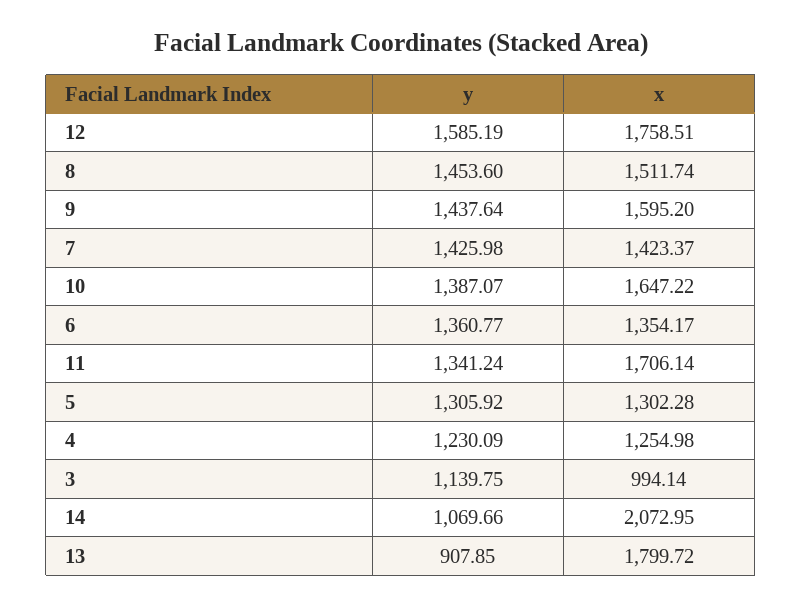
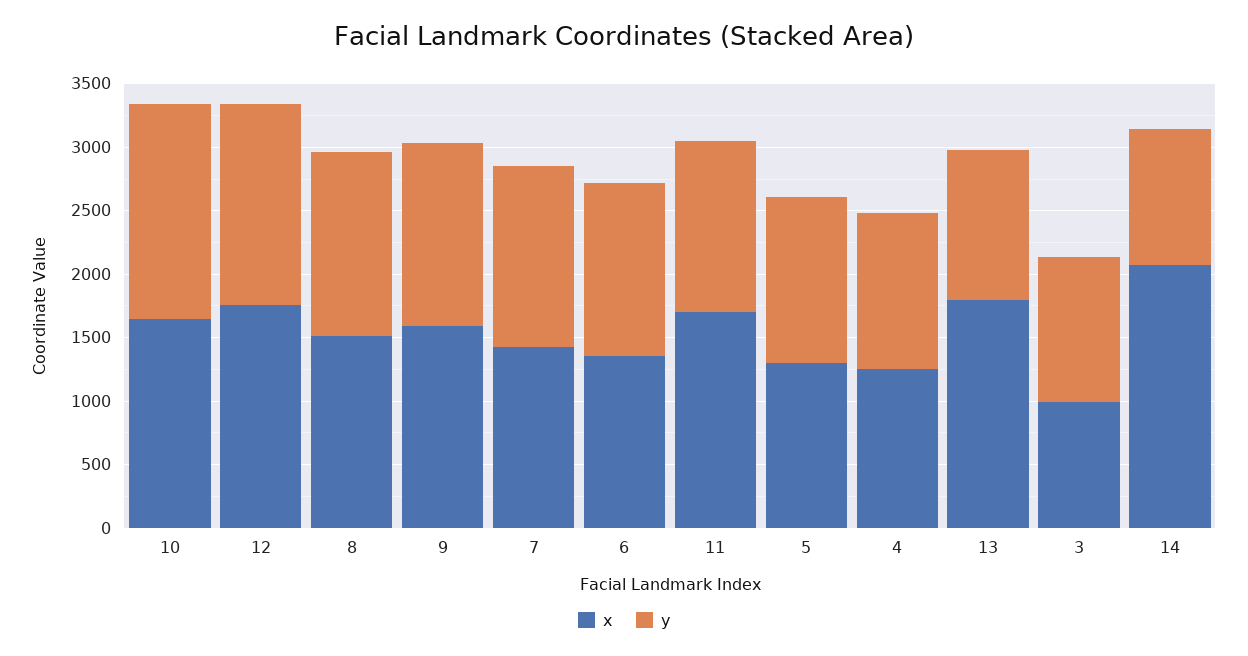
y, 10: 1387.07 -> 1700
y, 13: 907.85 -> 1200

